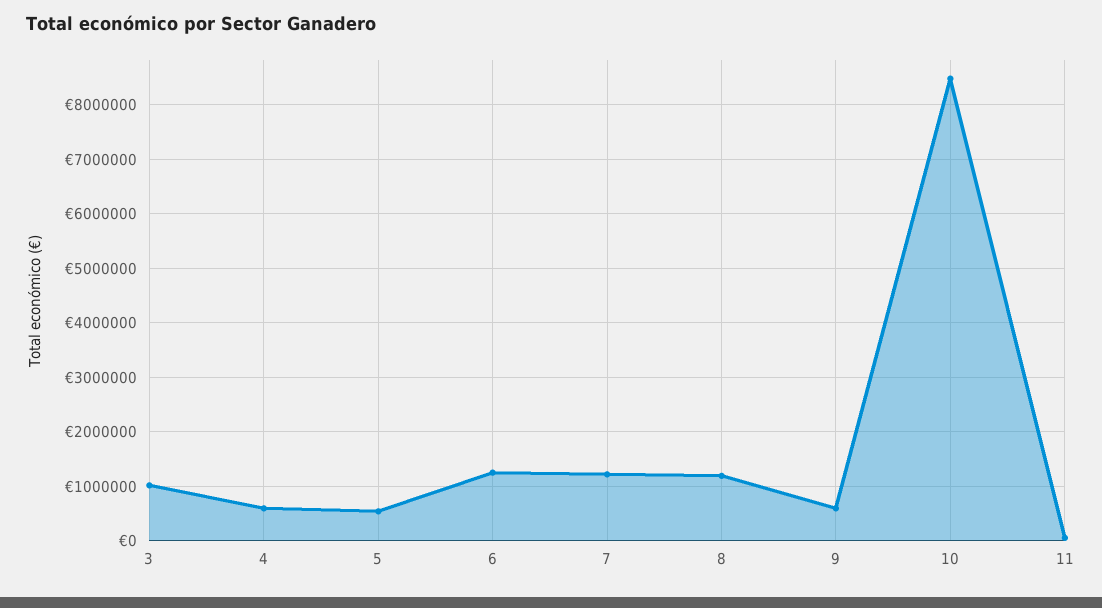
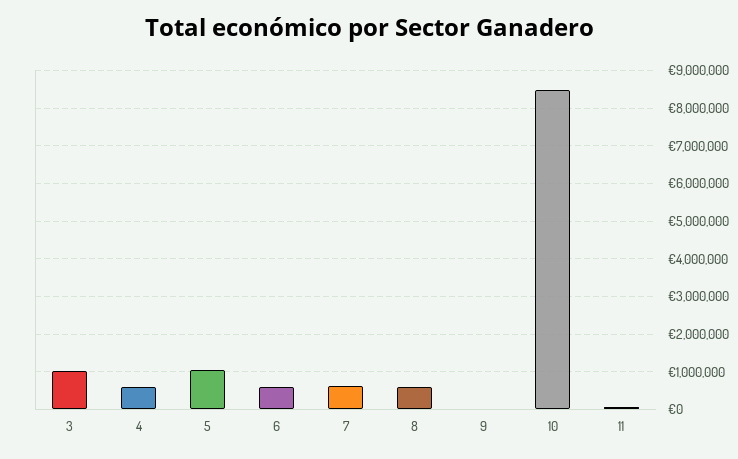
5: 600000 -> 1000000
6: 1200000 -> 600000
7: 1200000 -> 600000
8: 1200000 -> 600000
9: 600000 -> 0

